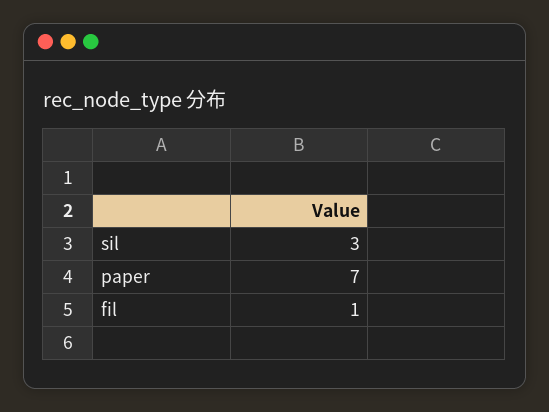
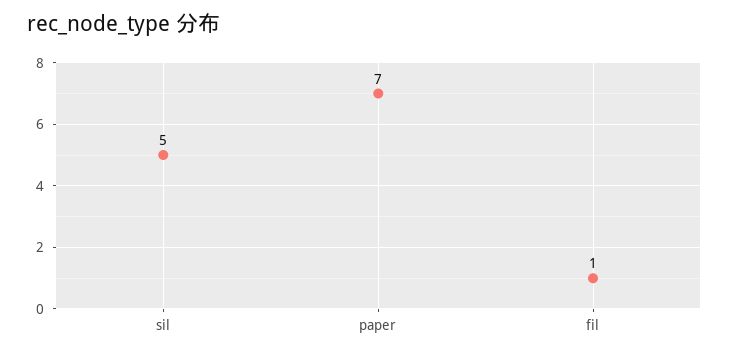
sil: 3 -> 5

